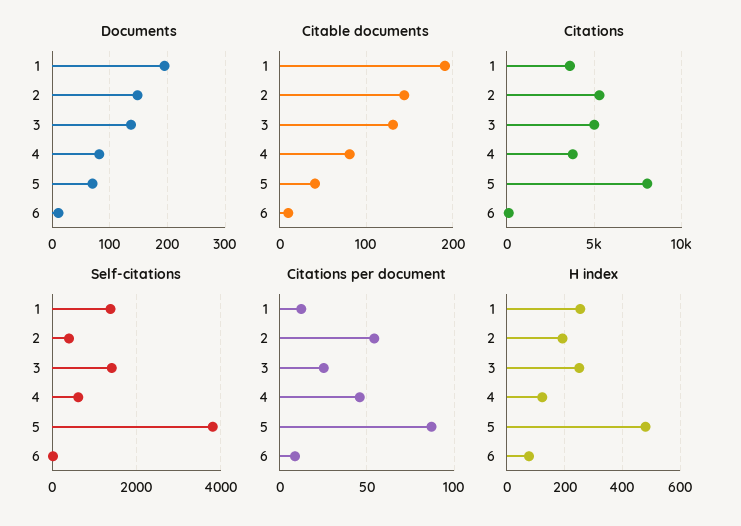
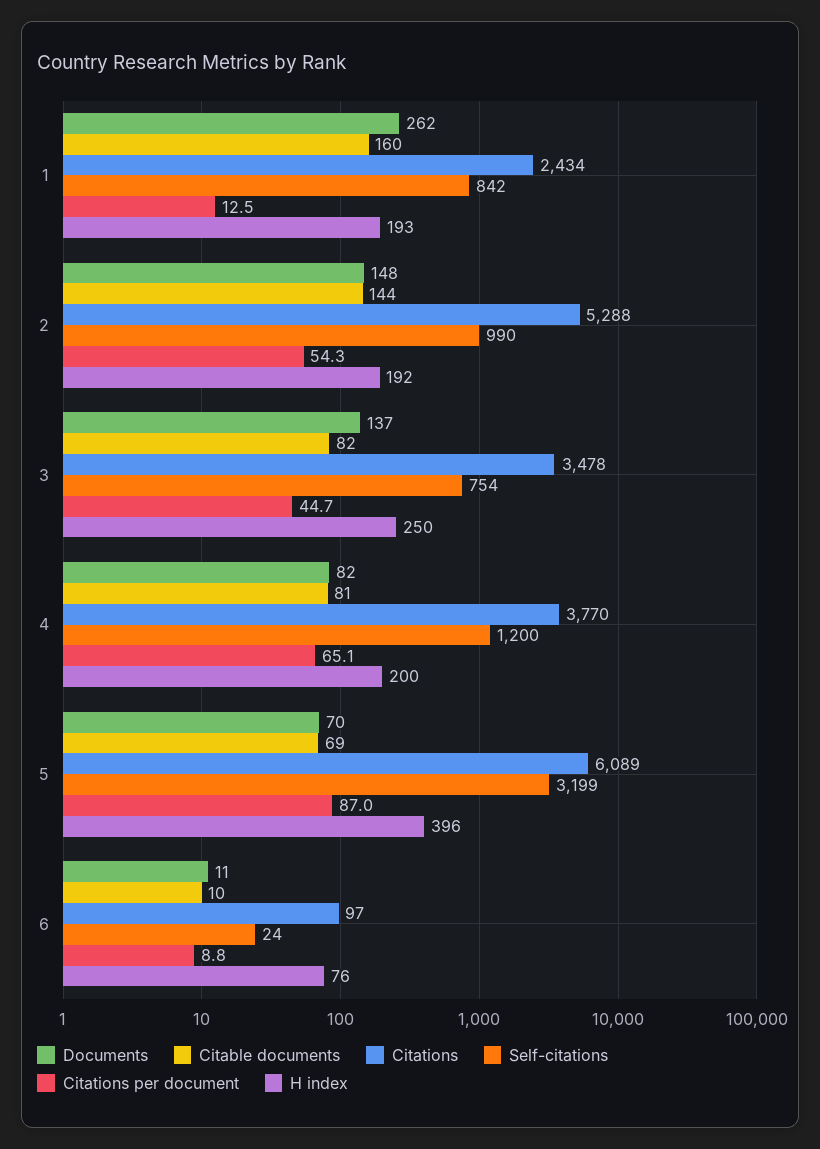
Documents, 1: 200 -> 262
Citable documents, 1: 190 -> 160
Citable documents, 3: 130 -> 82
Citable documents, 5: 40 -> 69
Citations, 1: 3500 -> 2434
Citations, 3: 5000 -> 3478
Citations, 5: 8000 -> 6089
Self-citations, 1: 1400 -> 842
Self-citations, 2: 400 -> 990
Self-citations, 3: 1400 -> 754
Self-citations, 4: 600 -> 1200
Self-citations, 5: 3800 -> 3199
Citations per document, 3: 25 -> 44.7
Citations per document, 4: 45 -> 65.1
H index, 1: 250 -> 193
H index, 4: 125 -> 200
H index, 5: 475 -> 396

